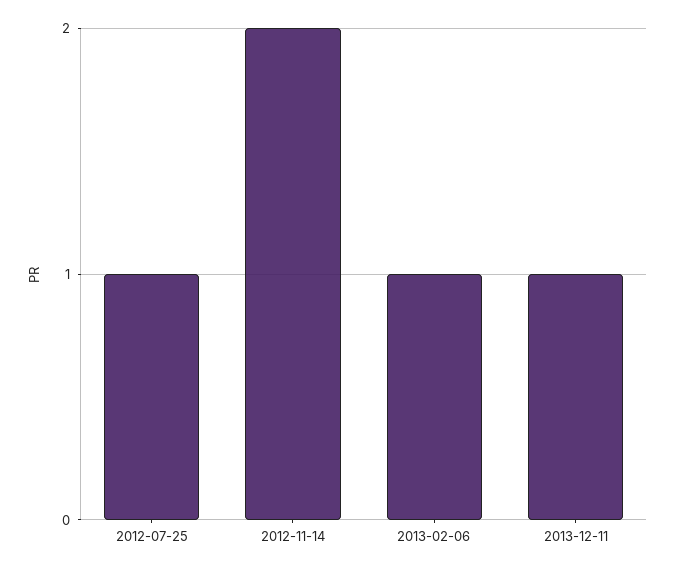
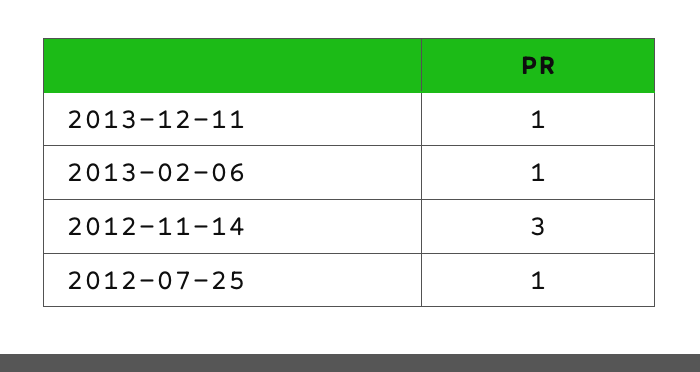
2012-11-14: 2 -> 3

